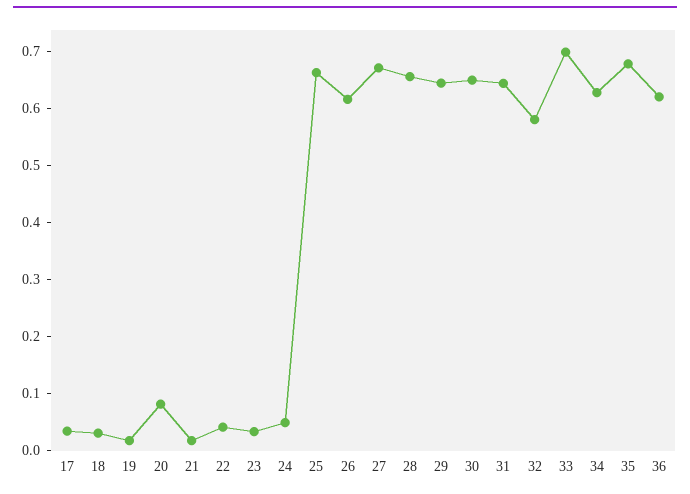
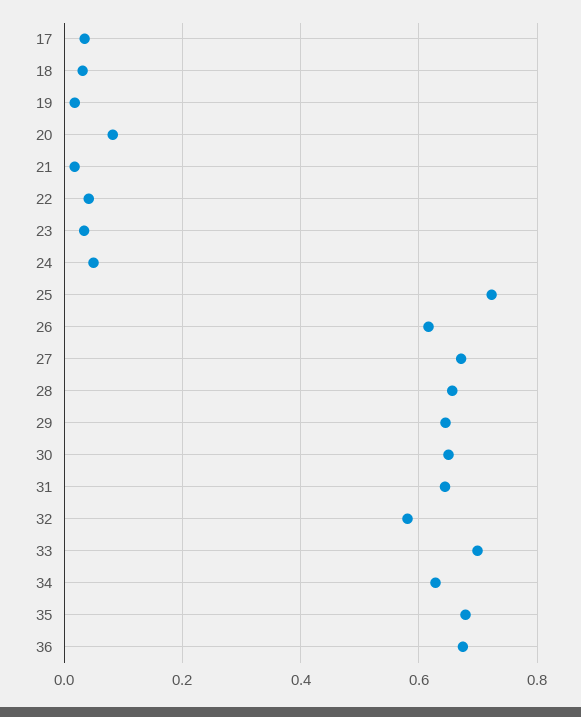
25: 0.66 -> 0.72
36: 0.62 -> 0.68

